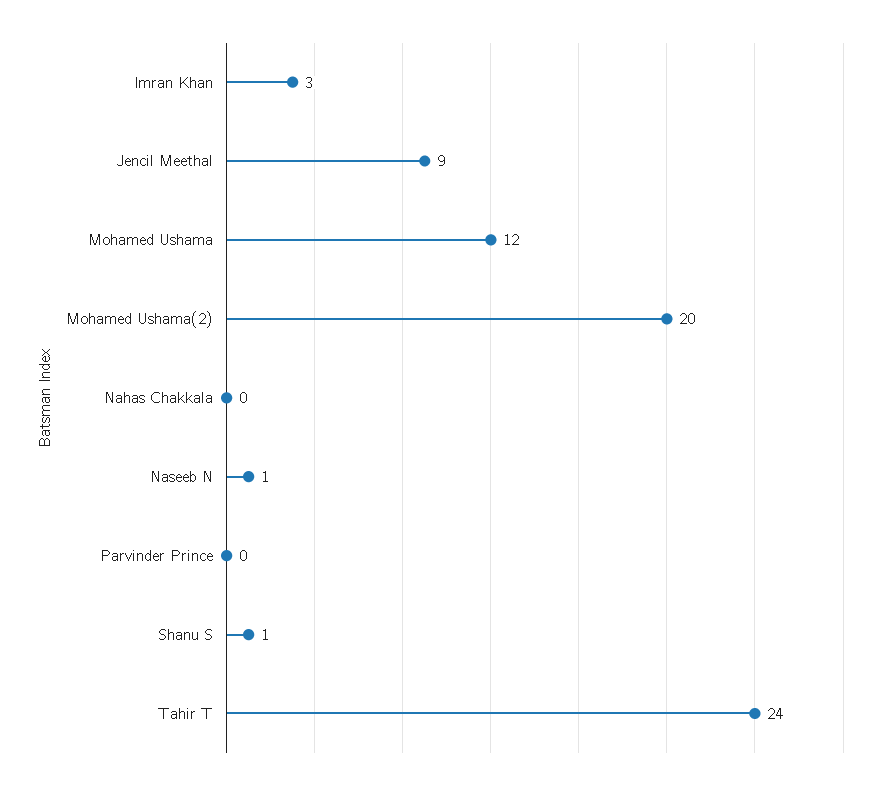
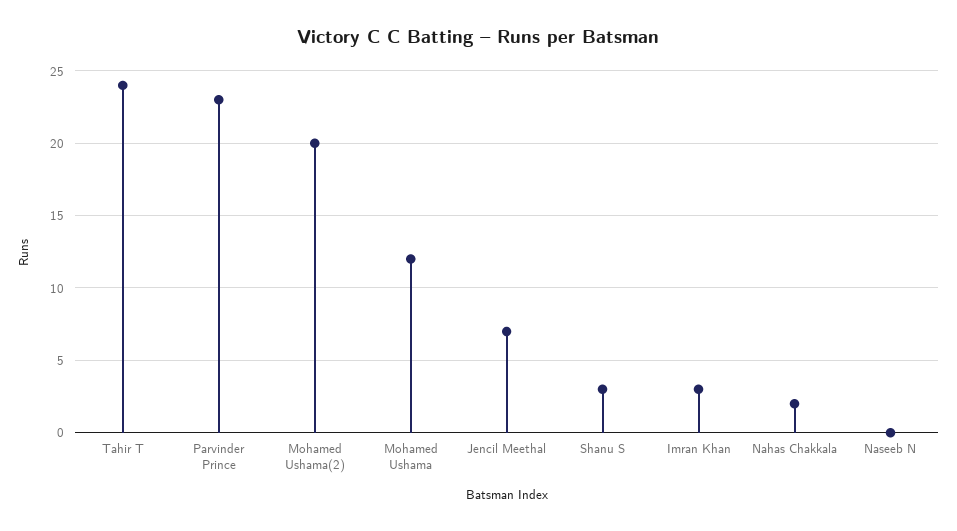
Jencil Meethal: 9 -> 7
Nahas Chakkala: 0 -> 2
Naseeb N: 1 -> 0
Parvinder Prince: 0 -> 23
Shanu S: 1 -> 3

